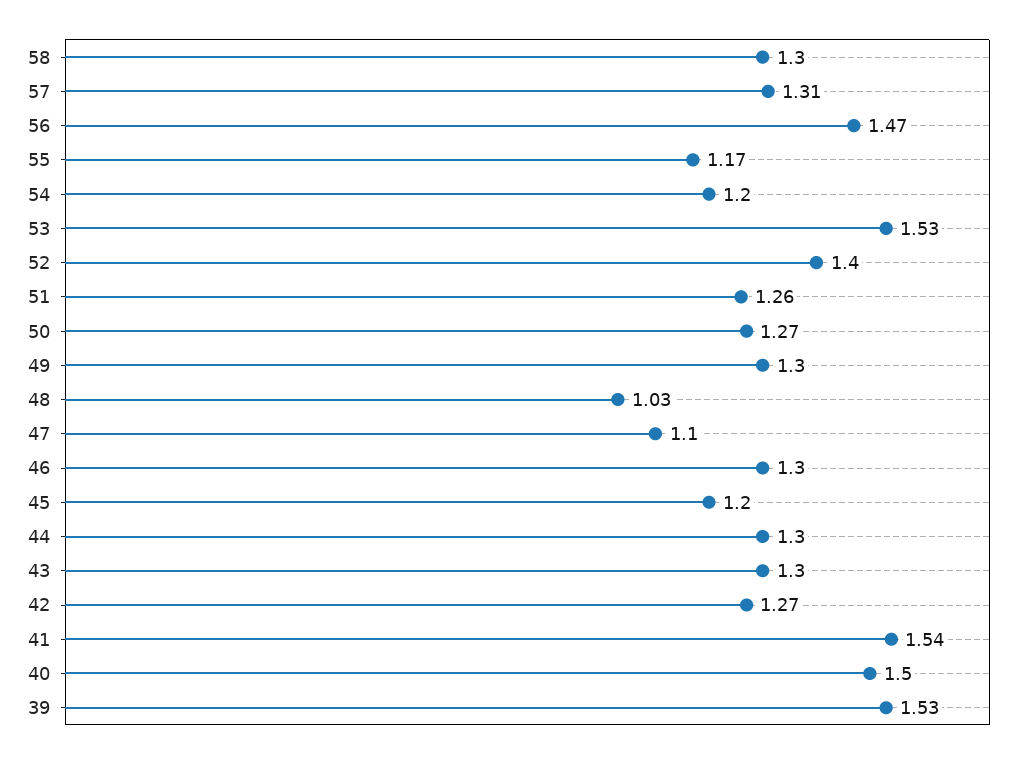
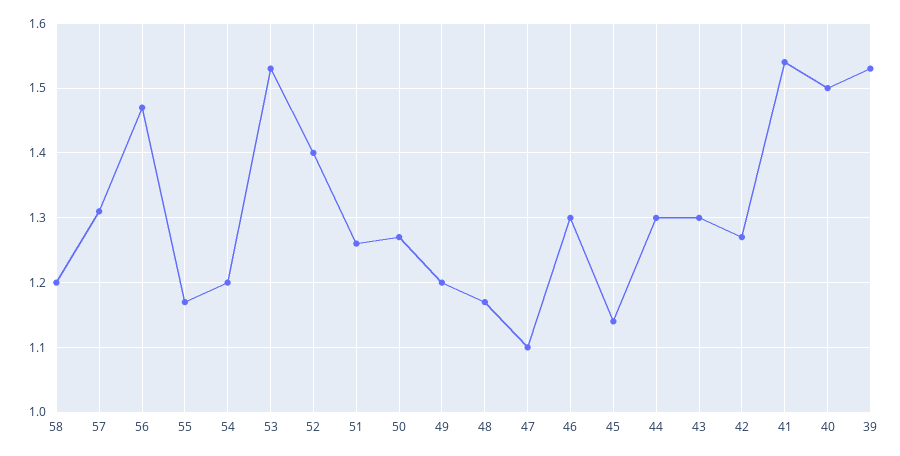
58: 1.3 -> 1.2
49: 1.3 -> 1.2
48: 1.03 -> 1.17
45: 1.2 -> 1.14

